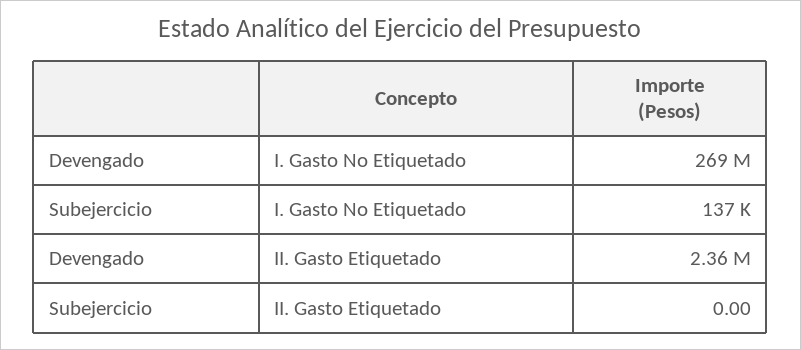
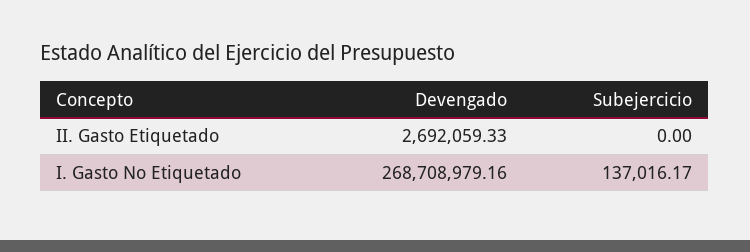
Devengado, II. Gasto Etiquetado: 2360000 -> 2692059.33

